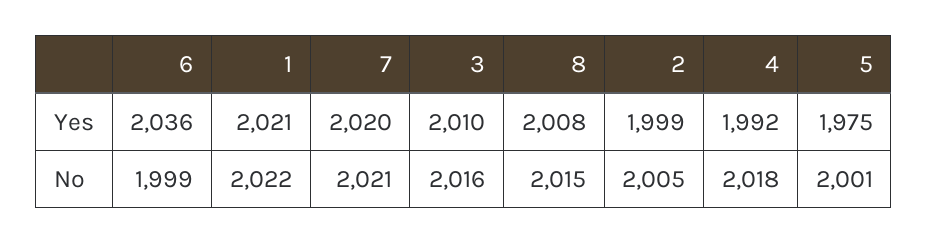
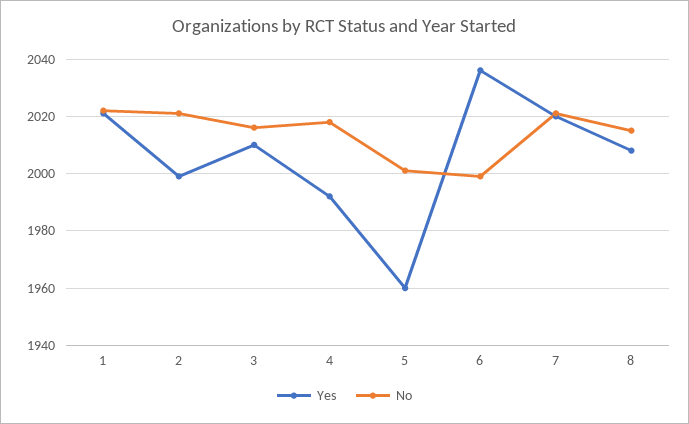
Yes, 5: 1975 -> 1960
No, 2: 2005 -> 2020

